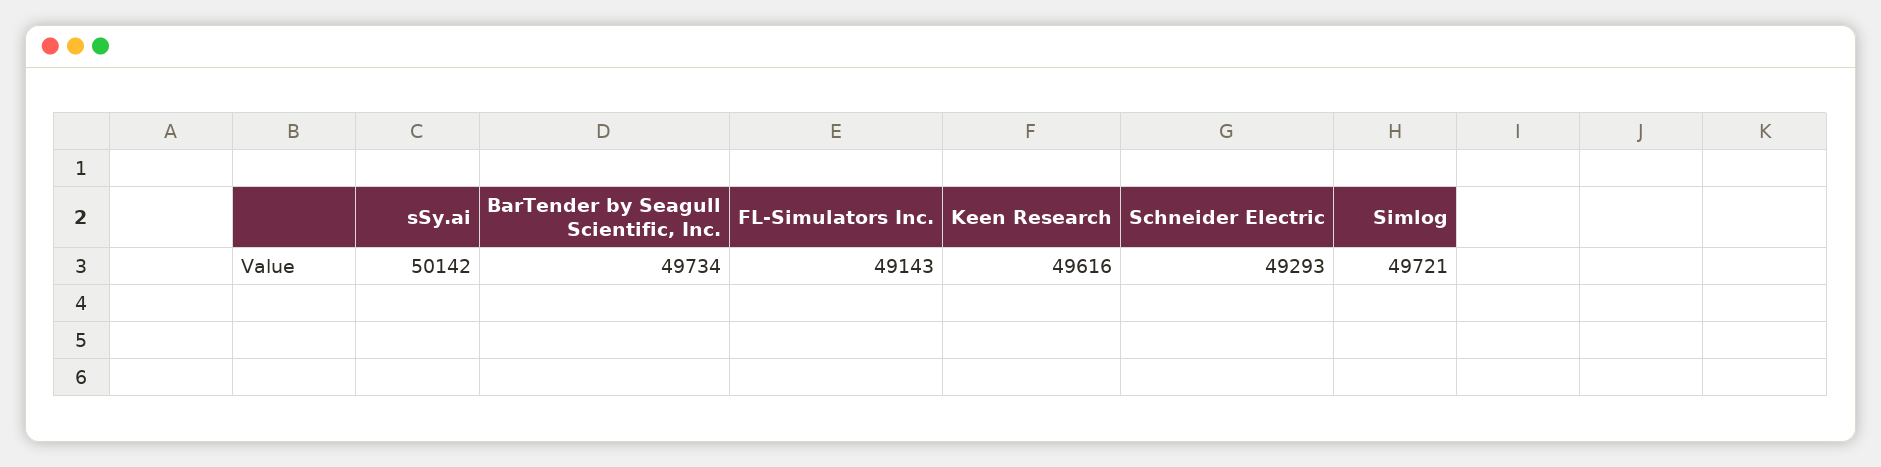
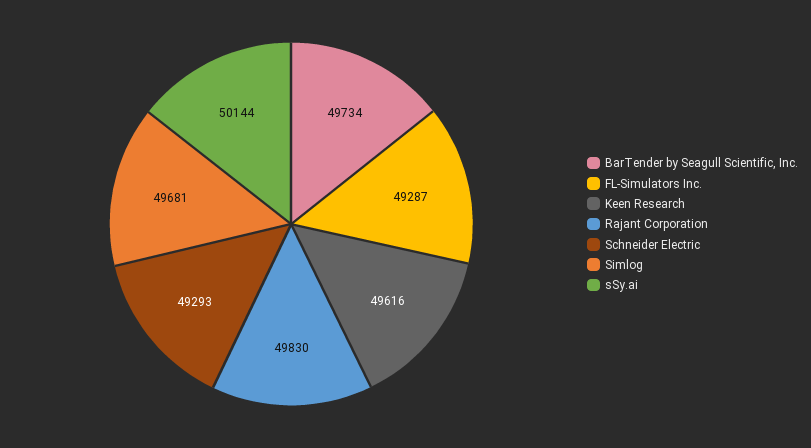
sSy.ai: 50142 -> 50144
FL-Simulators Inc.: 49143 -> 49287
Simlog: 49721 -> 49681
Rajant Corporation: none -> 49830

